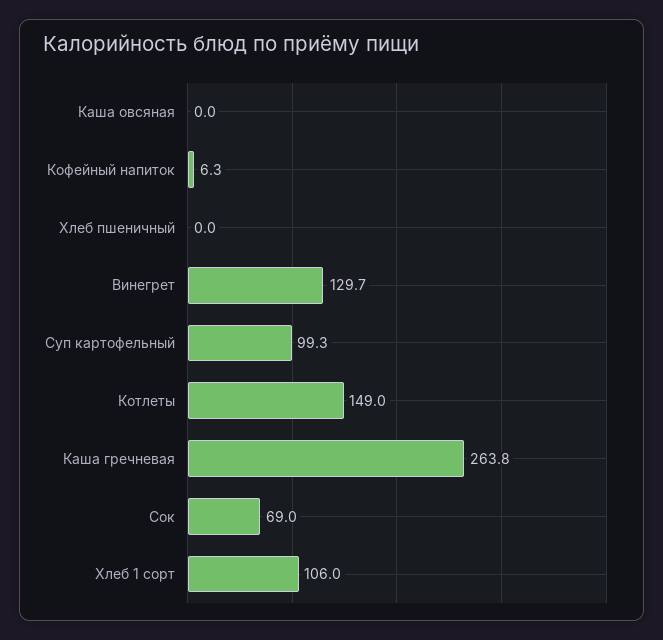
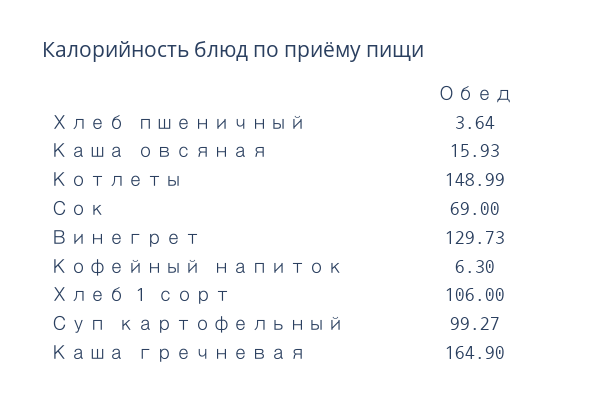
Каша овсяная: 0 -> 15.93
Хлеб пшеничный: 0 -> 3.64
Каша гречневая: 263.8 -> 164.9

